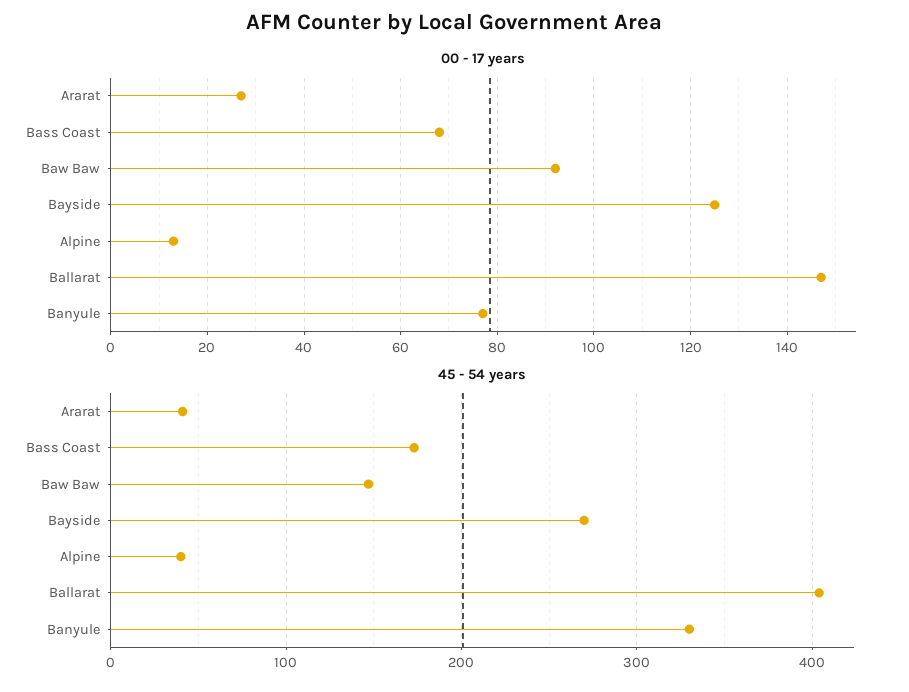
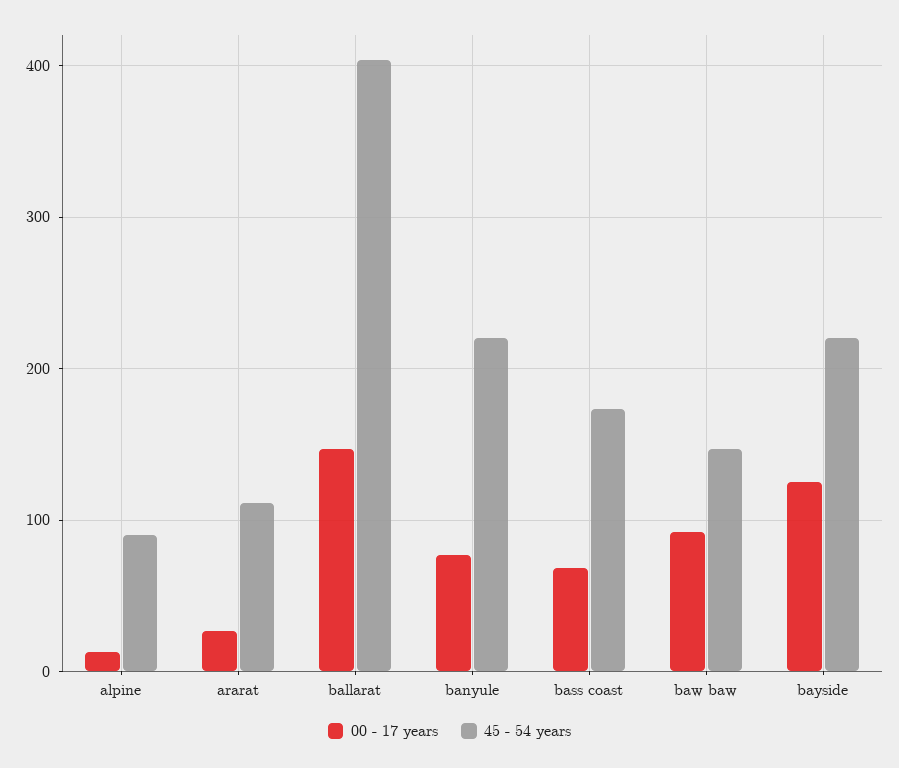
45 - 54 years, Ararat: 40 -> 110
45 - 54 years, Bayside: 270 -> 220
45 - 54 years, Alpine: 40 -> 90
45 - 54 years, Banyule: 330 -> 220

